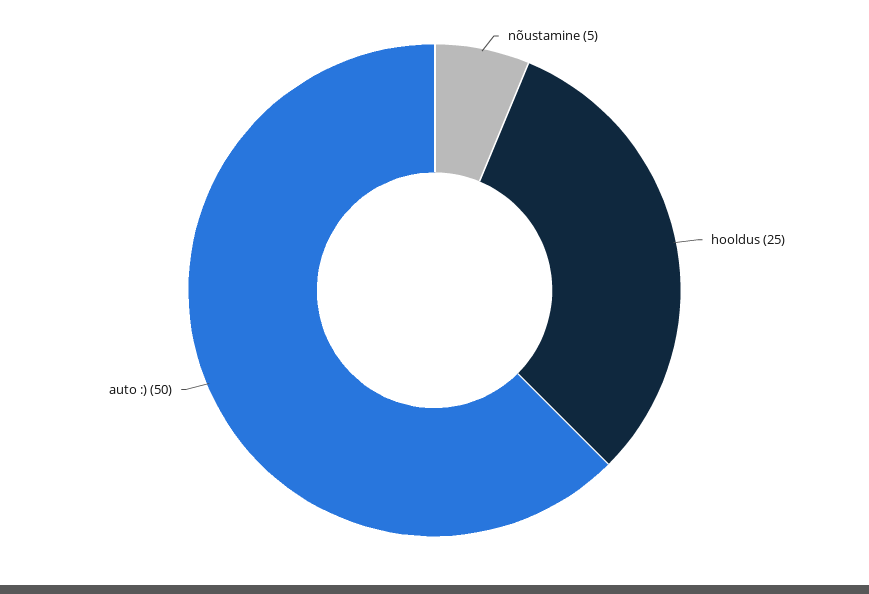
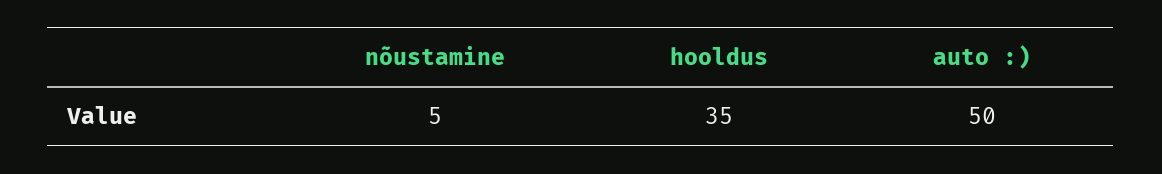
hooldus: 25 -> 35

